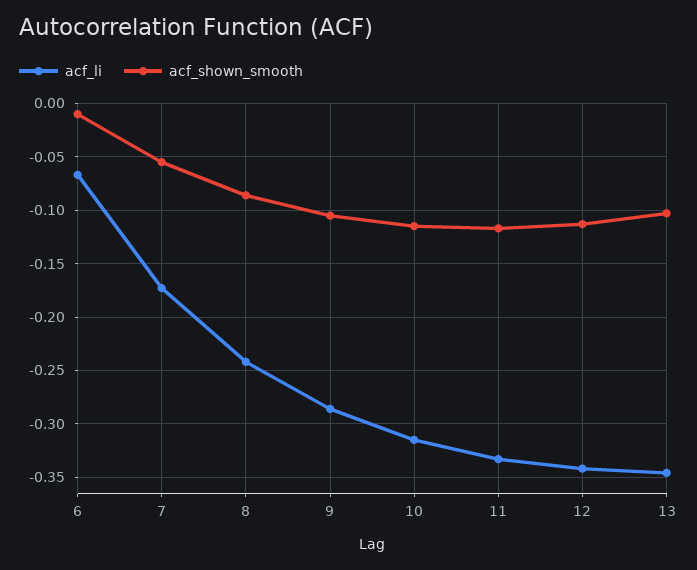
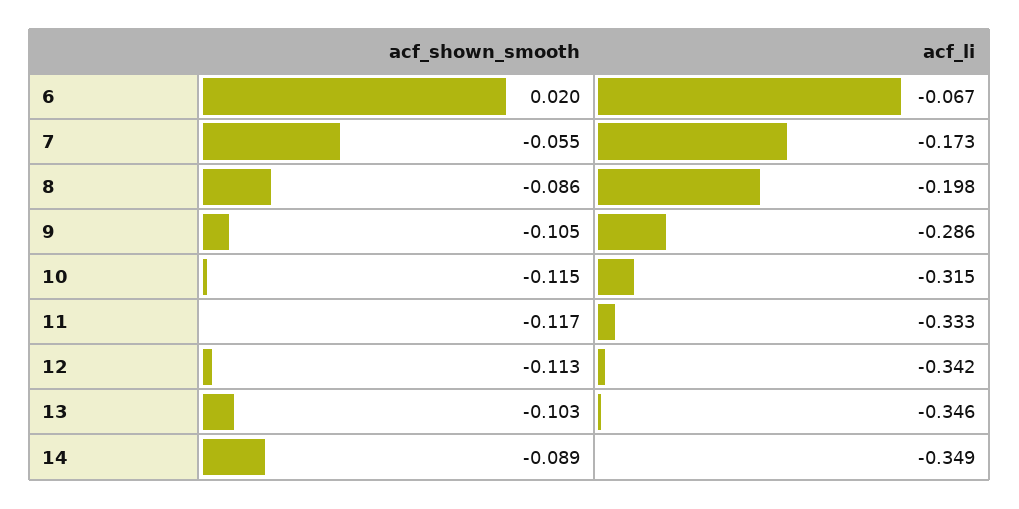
acf_shown_smooth, 6: -0.01 -> 0.02
acf_li, 8: -0.24 -> -0.198
acf_shown_smooth, 14: none -> -0.089
acf_li, 14: none -> -0.349

